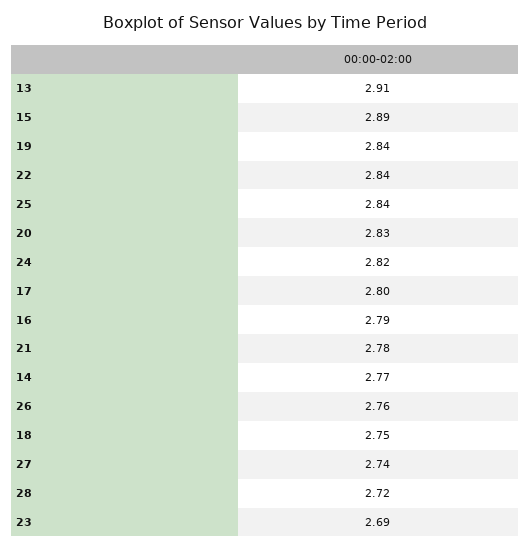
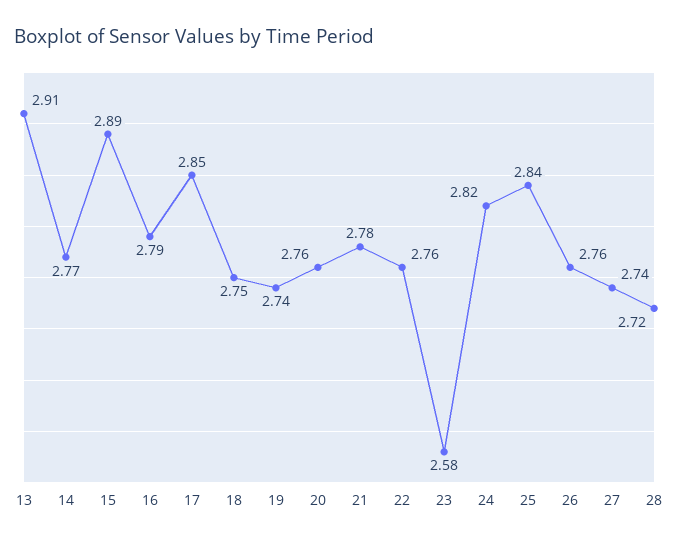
19: 2.84 -> 2.74
22: 2.84 -> 2.76
20: 2.83 -> 2.76
17: 2.8 -> 2.85
23: 2.69 -> 2.58

